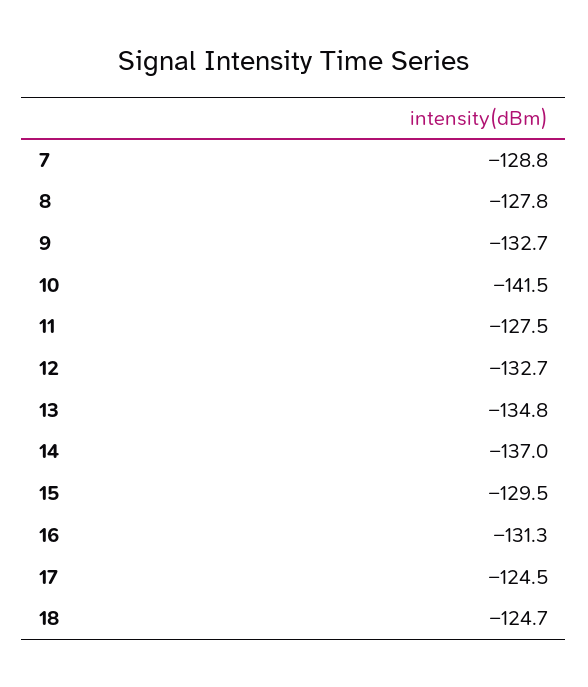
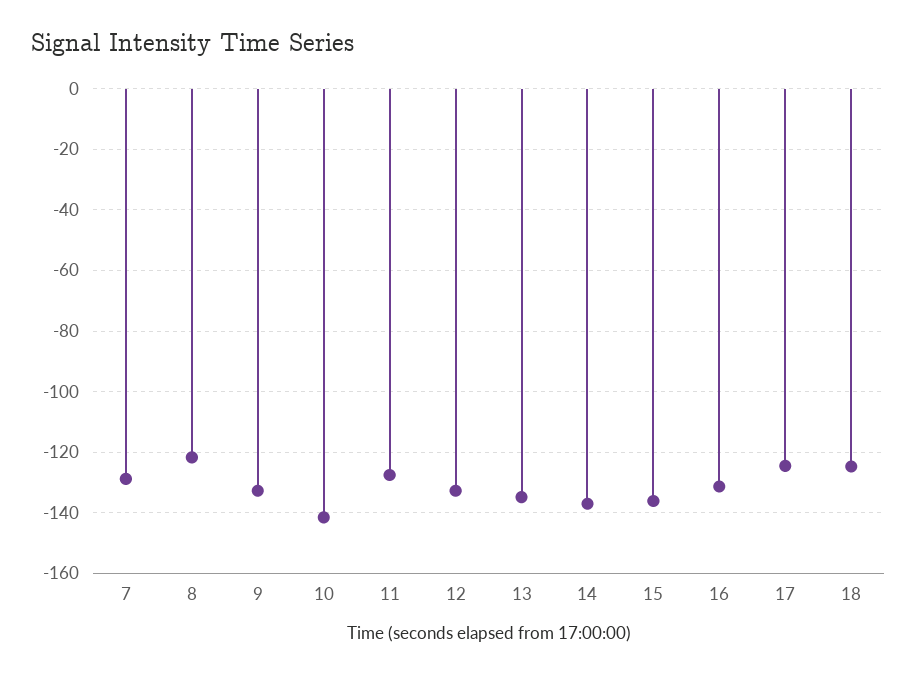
8: -127.8 -> -122
15: -129.5 -> -136

